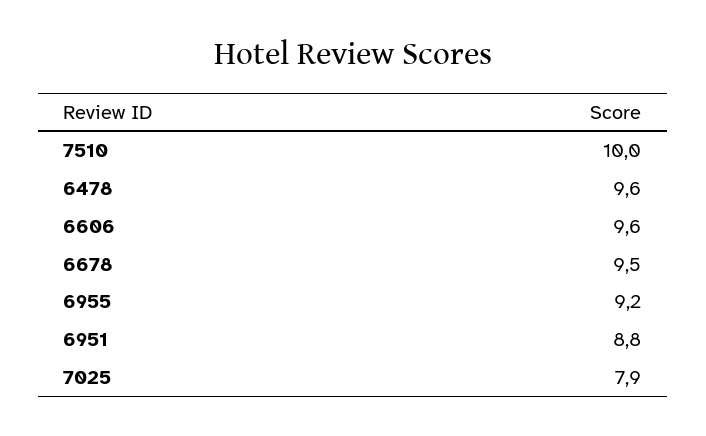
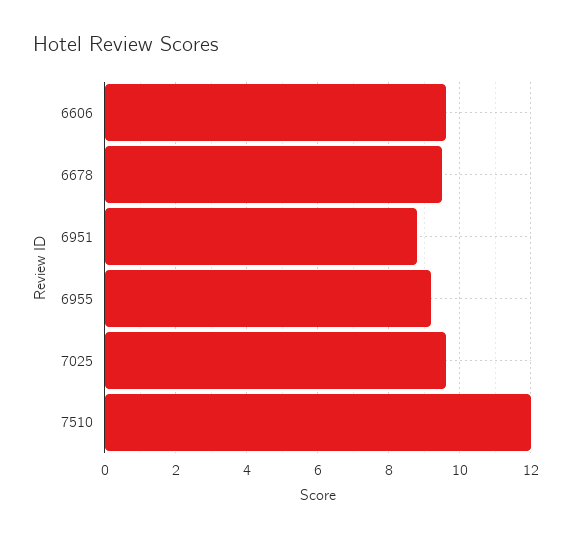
7510: 10 -> 12
6478: 9.6 -> none
7025: 7.9 -> 9.5

